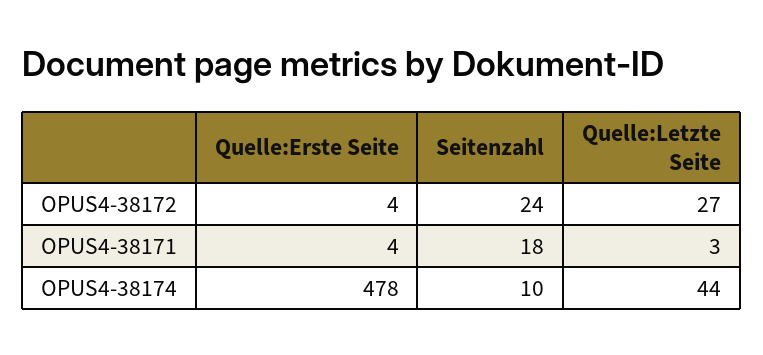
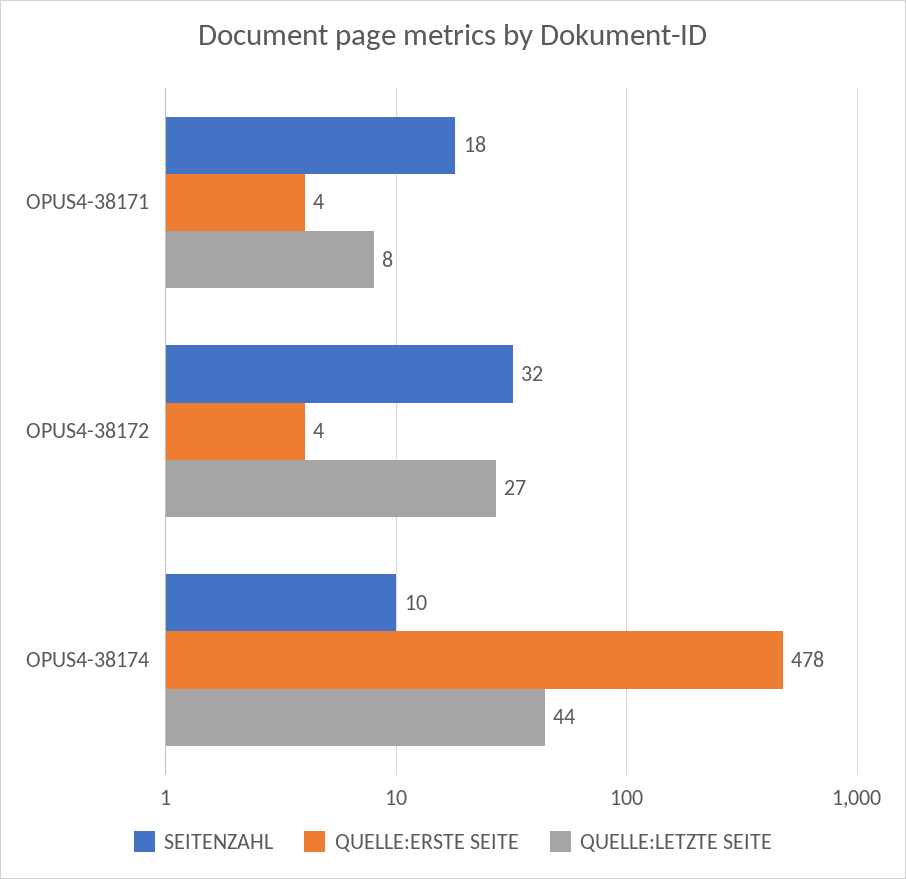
Seitenzahl, OPUS4-38172: 24 -> 32
Quelle:Letzte Seite, OPUS4-38171: 3 -> 8

